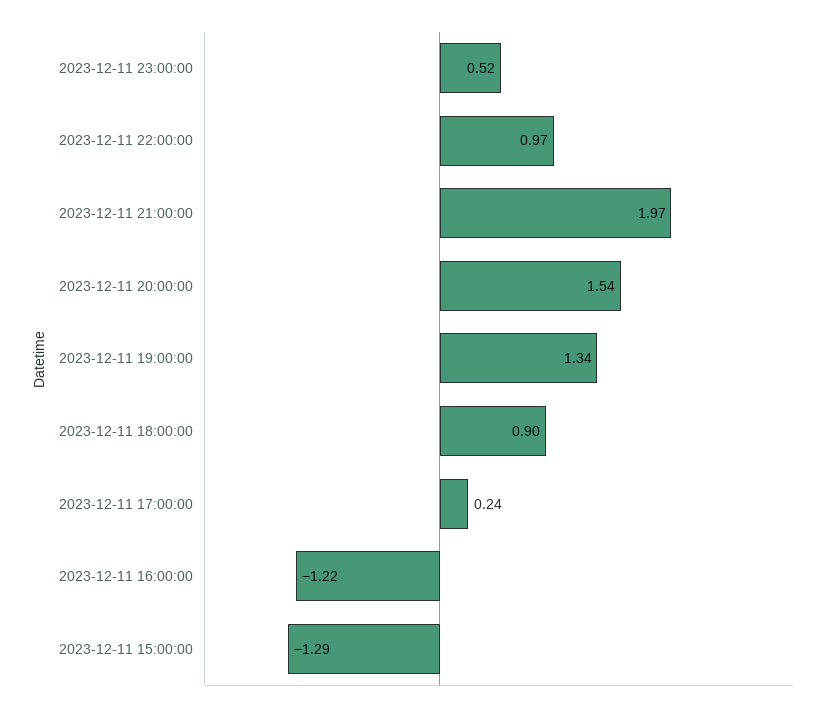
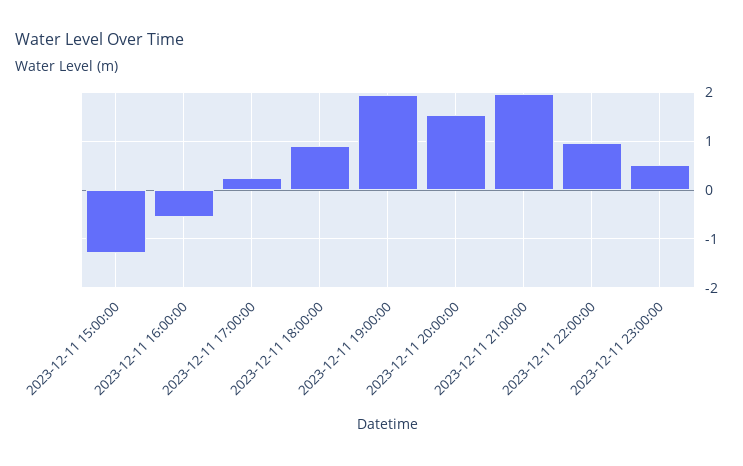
2023-12-11 19:00:00: 1.34 -> 2
2023-12-11 16:00:00: -1.22 -> -0.6

